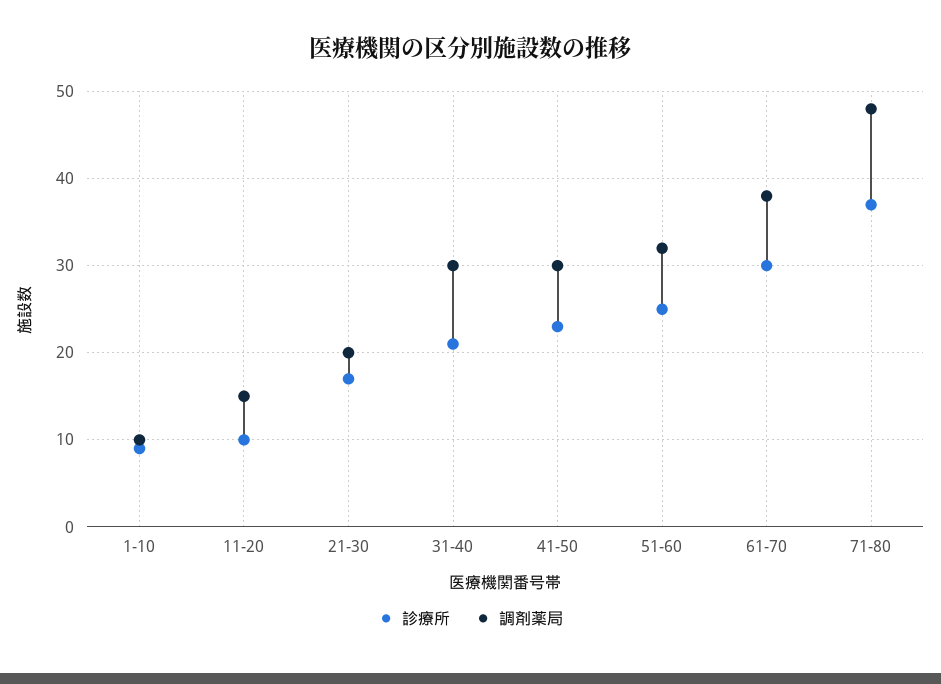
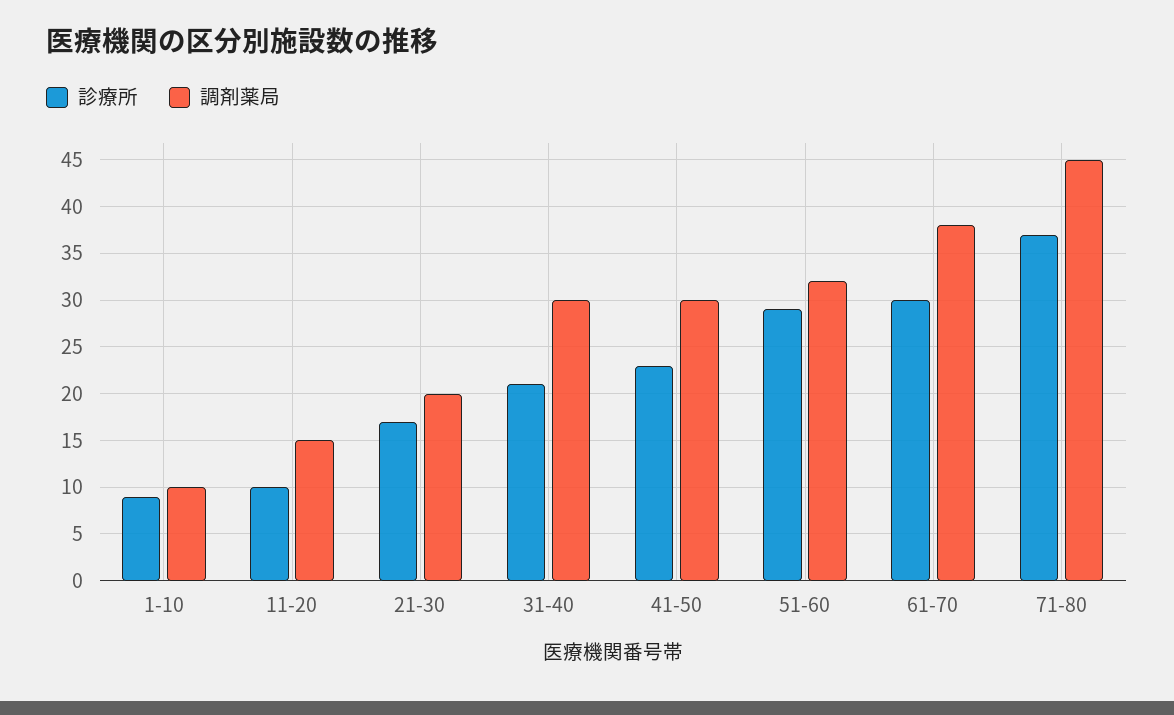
診療所, 51-60: 25 -> 29
調剤薬局, 71-80: 48 -> 45

